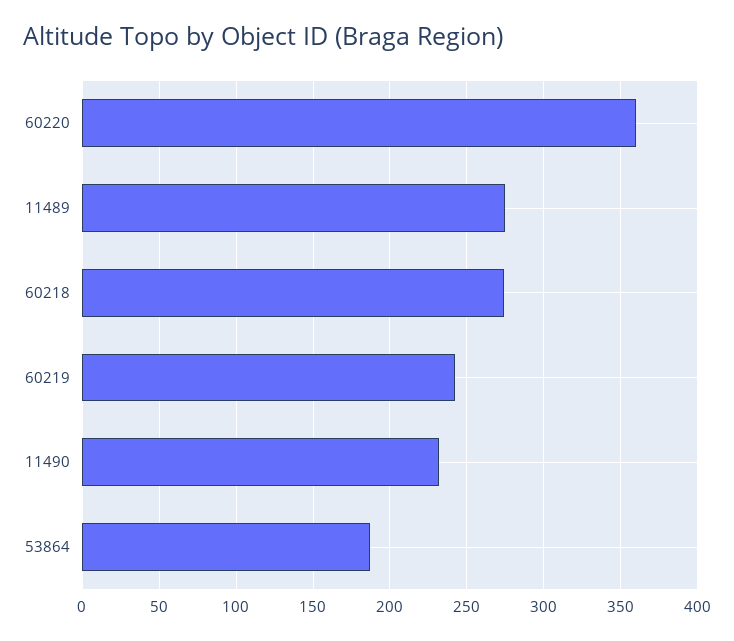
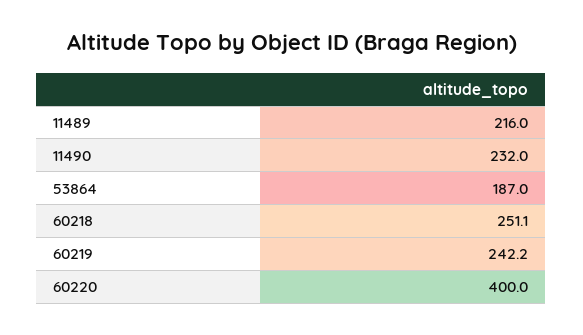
60220: 360 -> 400
11489: 275 -> 216
60218: 275 -> 251.1

